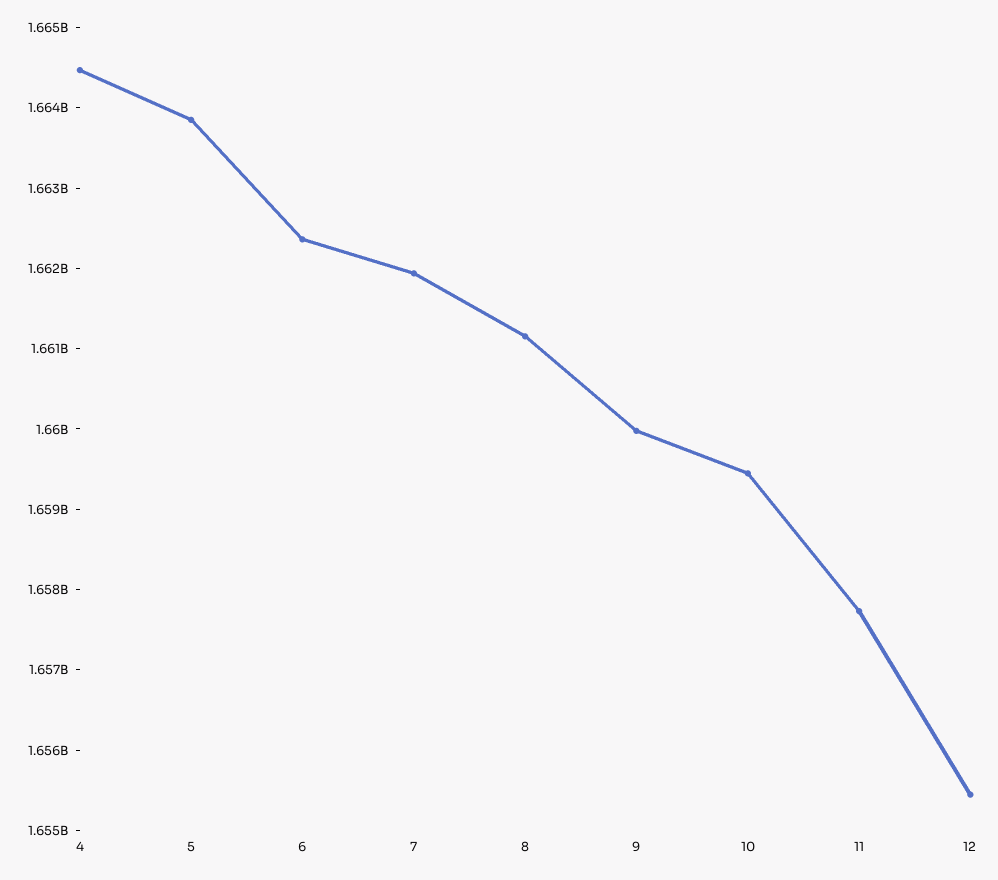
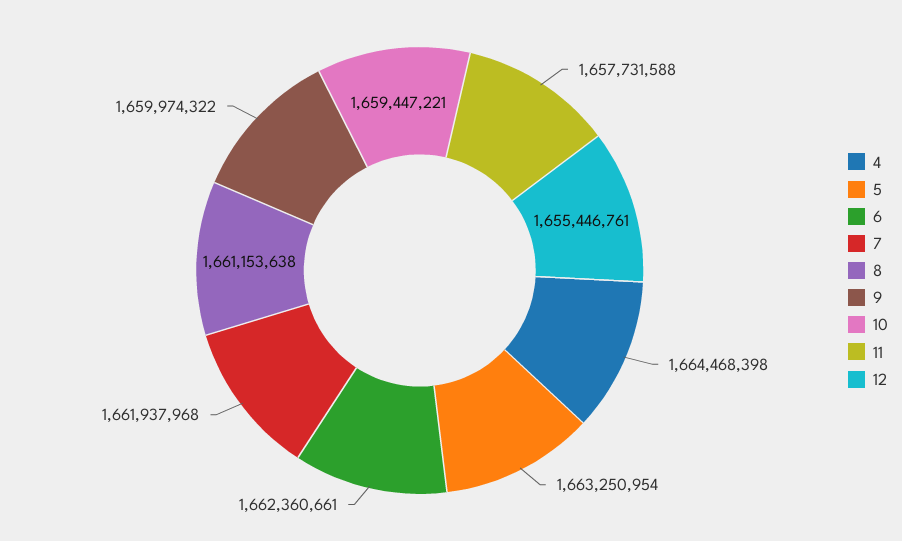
5: 1663800000 -> 1663250954

